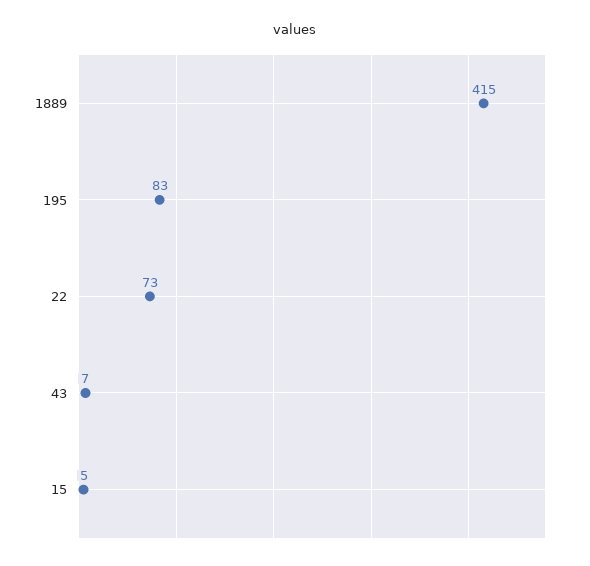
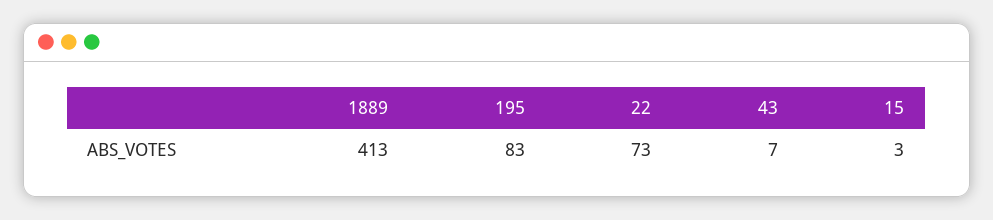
1889: 415 -> 413
15: 5 -> 3

